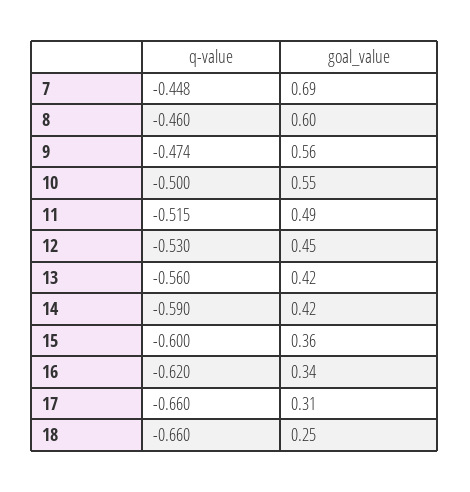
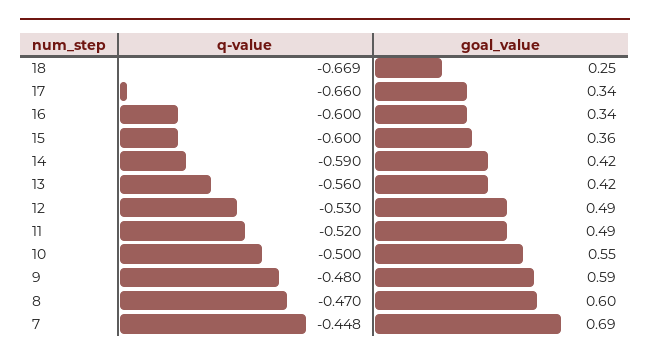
q-value, 8: -0.46 -> -0.47
q-value, 9: -0.474 -> -0.48
goal_value, 9: 0.56 -> 0.59
q-value, 11: -0.515 -> -0.52
goal_value, 12: 0.45 -> 0.49
q-value, 16: -0.62 -> -0.6
goal_value, 17: 0.31 -> 0.34
q-value, 18: -0.66 -> -0.669

